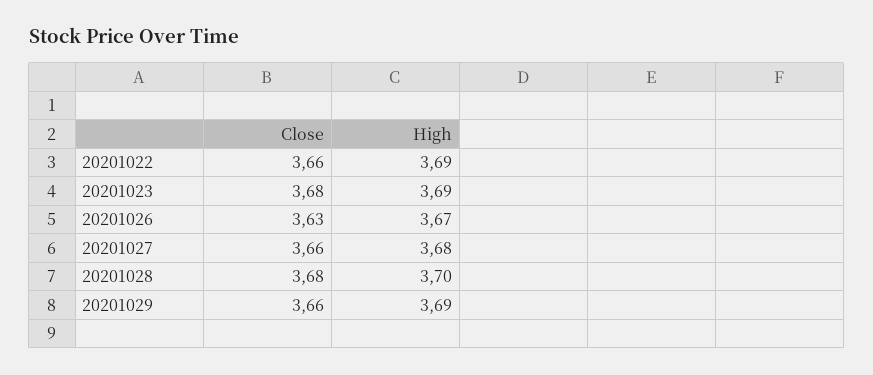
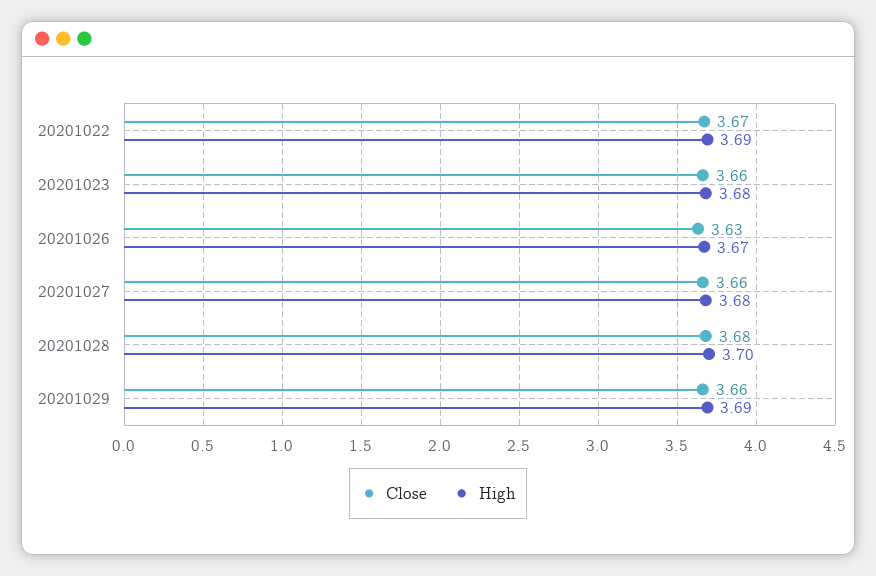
Close, 20201022: 3.66 -> 3.67
Close, 20201023: 3.68 -> 3.66
High, 20201023: 3.69 -> 3.68

